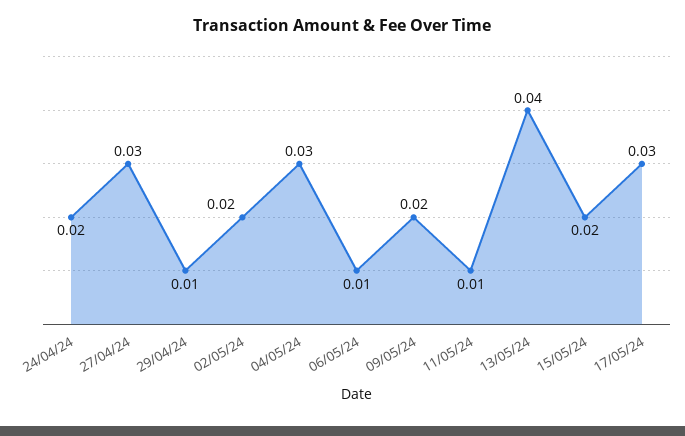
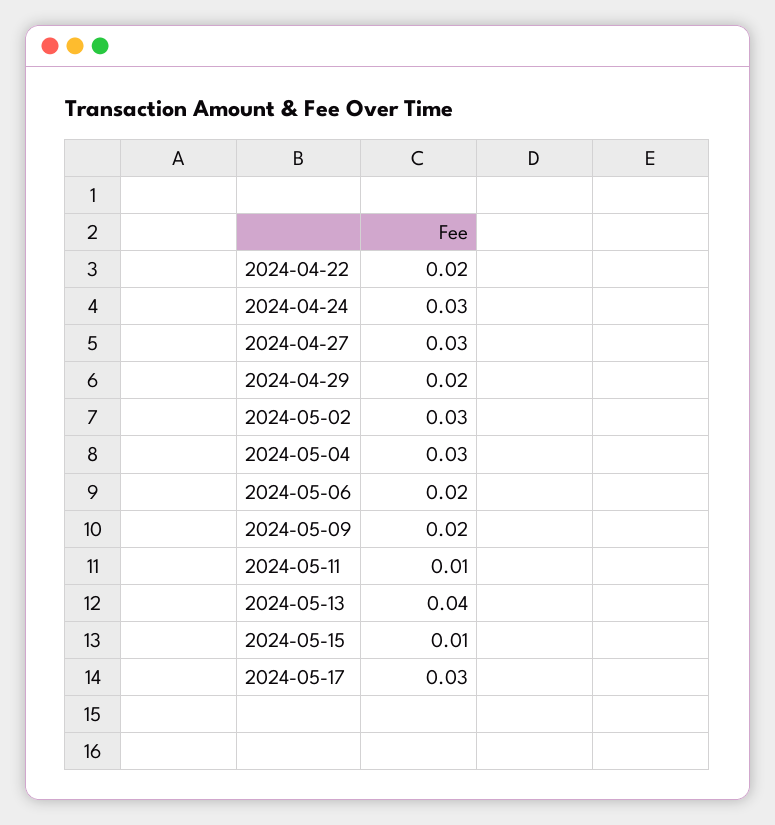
24/04/24: 0.02 -> 0.03
29/04/24: 0.01 -> 0.02
02/05/24: 0.02 -> 0.03
06/05/24: 0.01 -> 0.02
15/05/24: 0.02 -> 0.01
2024-04-22: none -> 0.02

